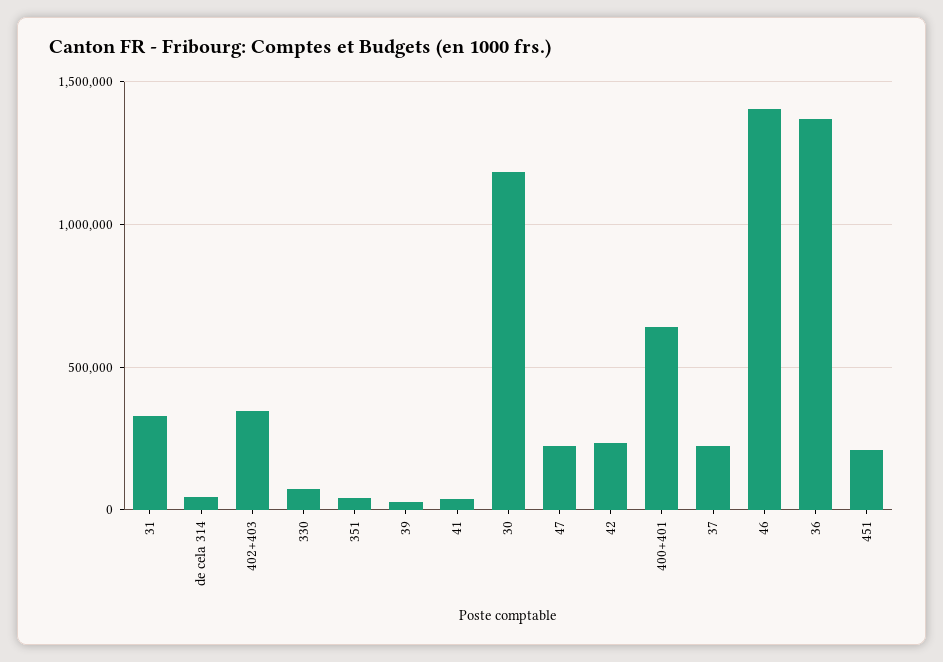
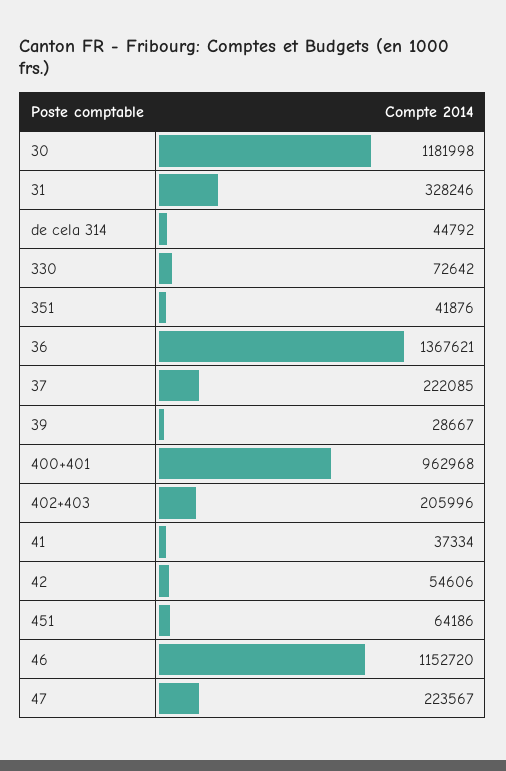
402+403: 350000 -> 205996
42: 250000 -> 54606
400+401: 650000 -> 962968
46: 1400000 -> 1152720
451: 200000 -> 64186

